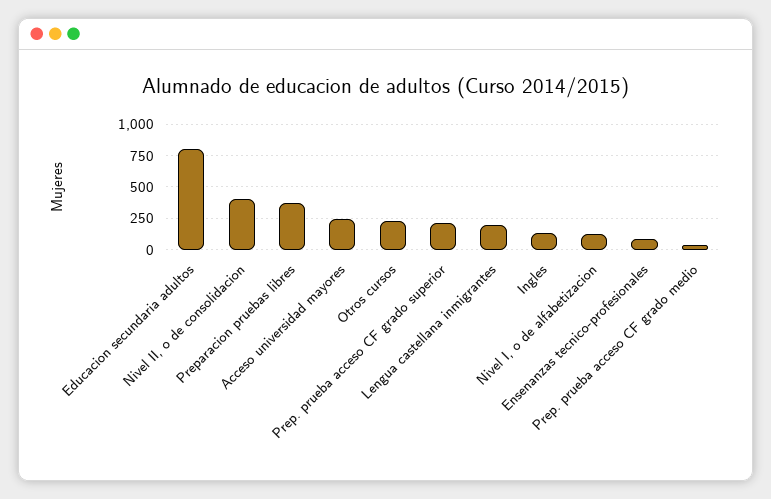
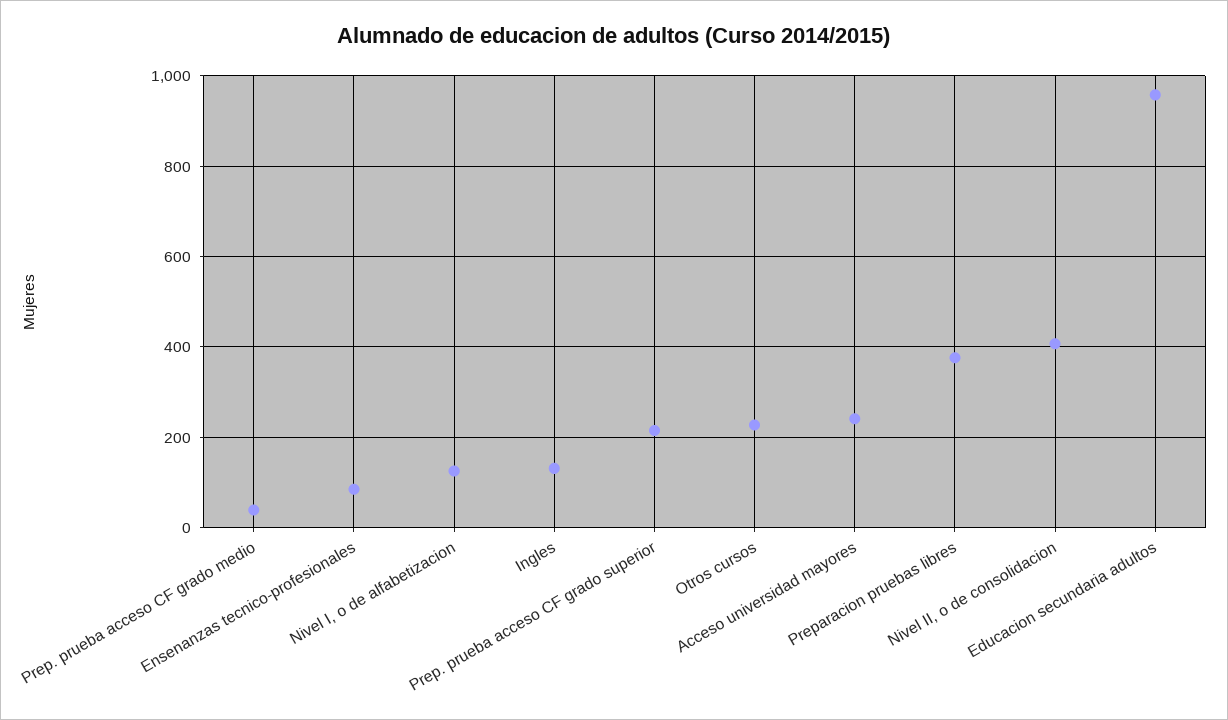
Educacion secundaria adultos: 800 -> 960
Lengua castellana inmigrantes: 200 -> none

